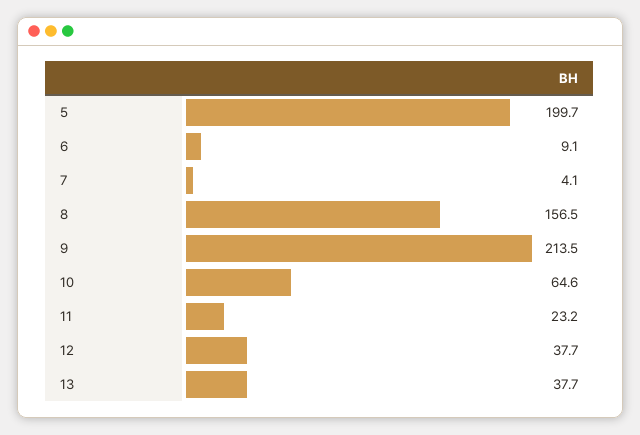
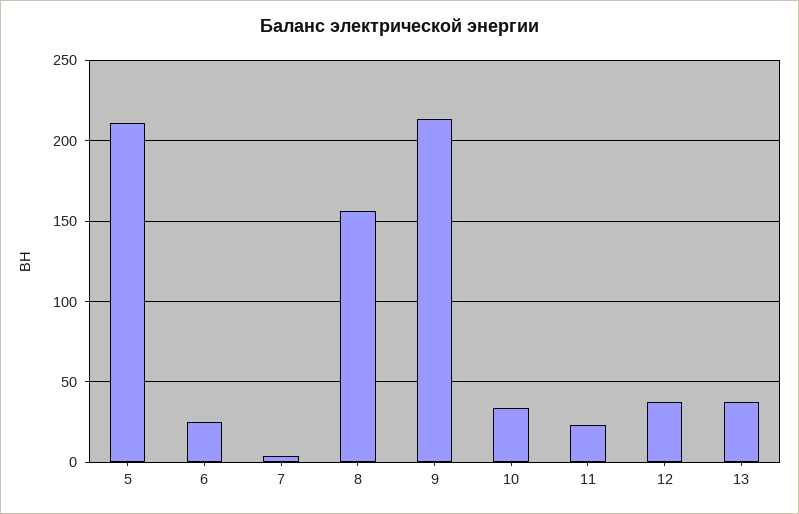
5: 199.7 -> 210
6: 9.1 -> 25
10: 64.6 -> 35

